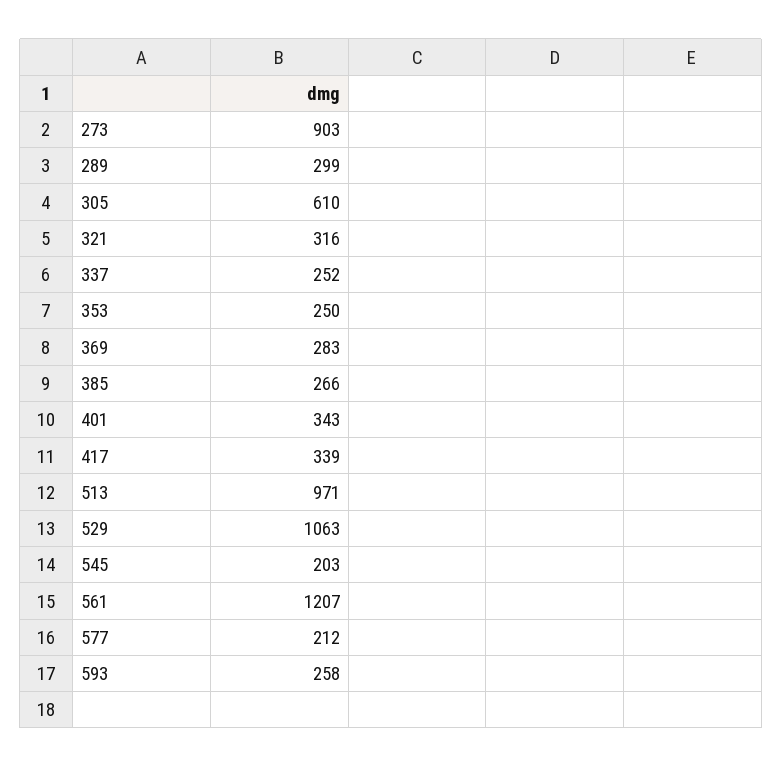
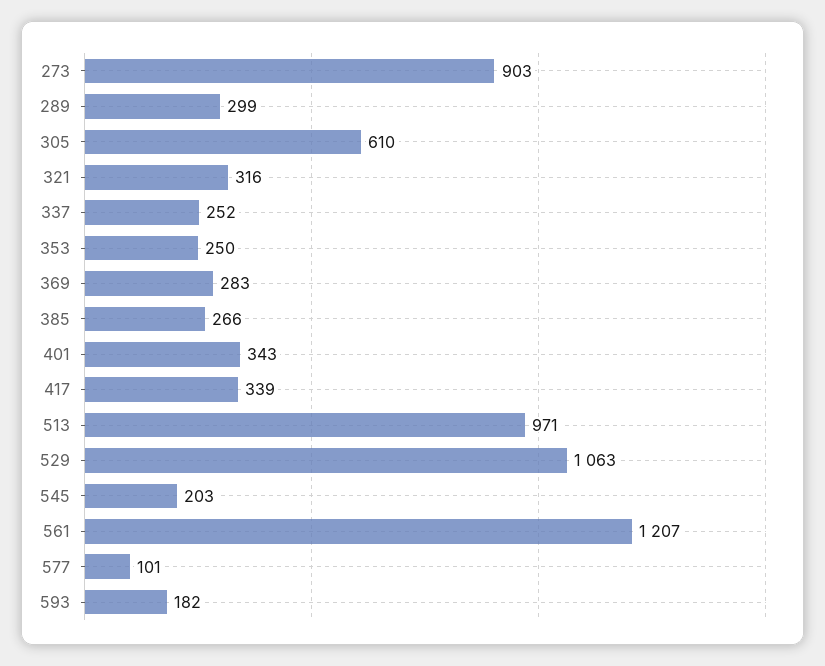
577: 212 -> 101
593: 258 -> 182

